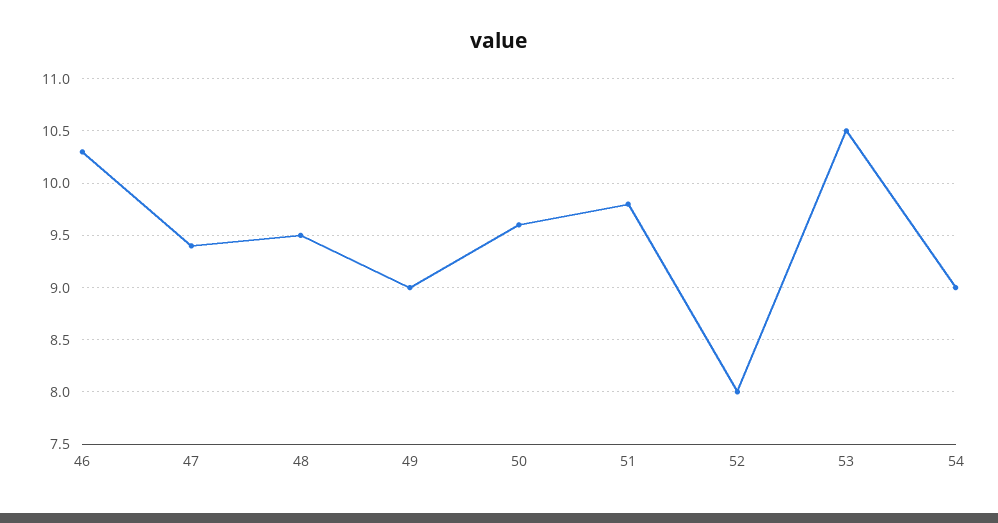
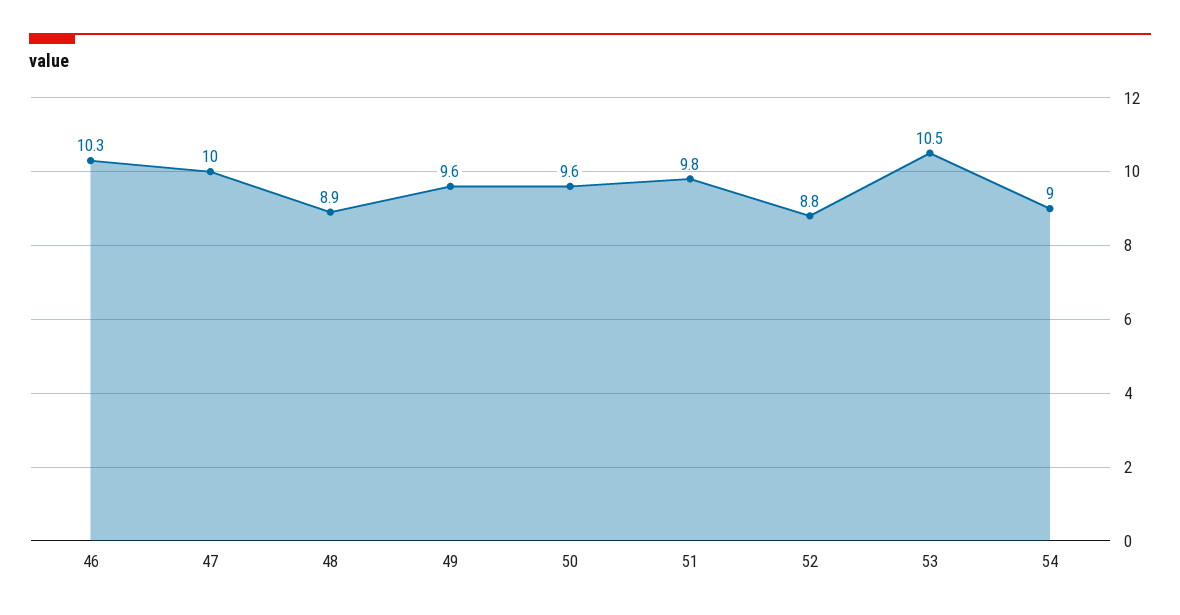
47: 9.4 -> 10
48: 9.5 -> 8.9
49: 9 -> 9.6
52: 8 -> 8.8

